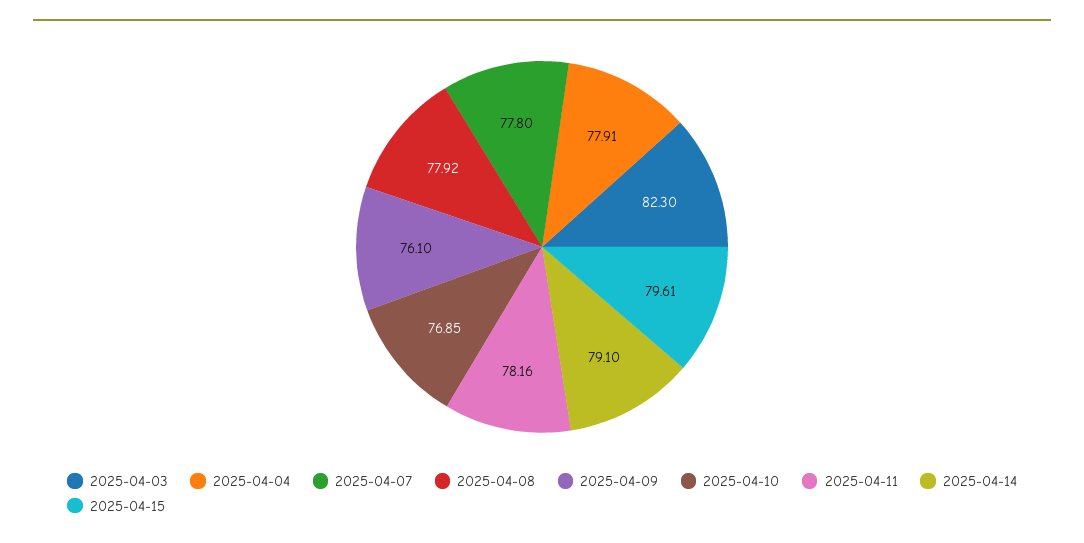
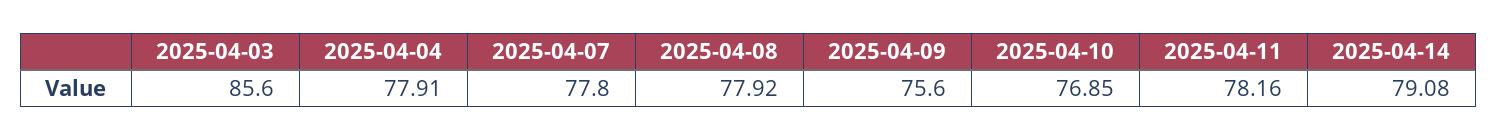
2025-04-03: 82.3 -> 85.6
2025-04-09: 76.1 -> 75.6
2025-04-14: 79.1 -> 79.08
2025-04-15: 79.61 -> none

